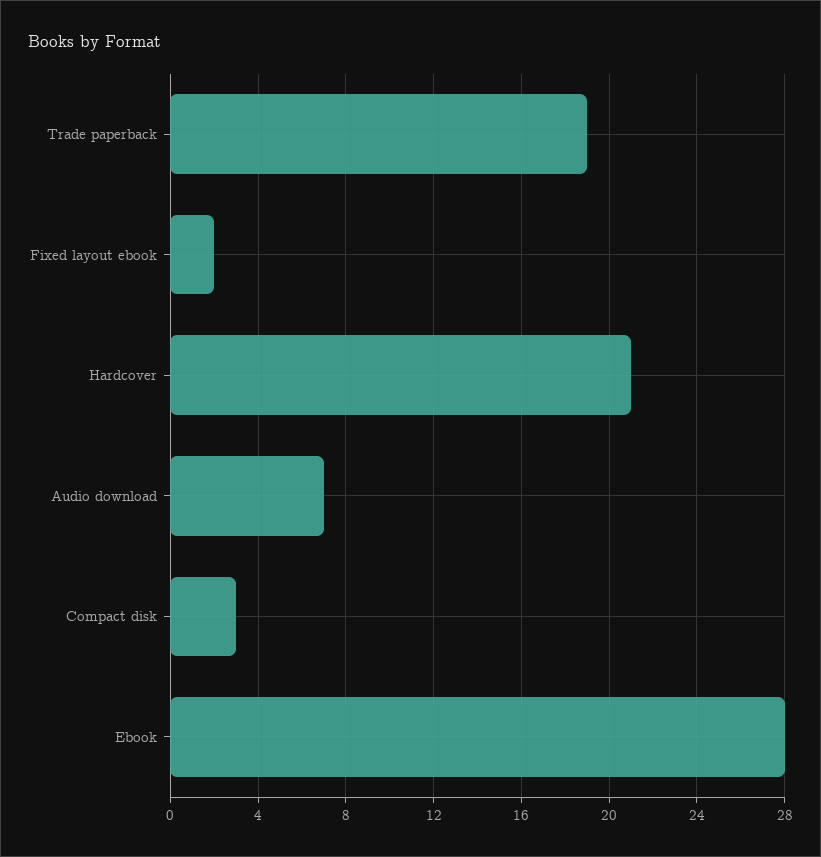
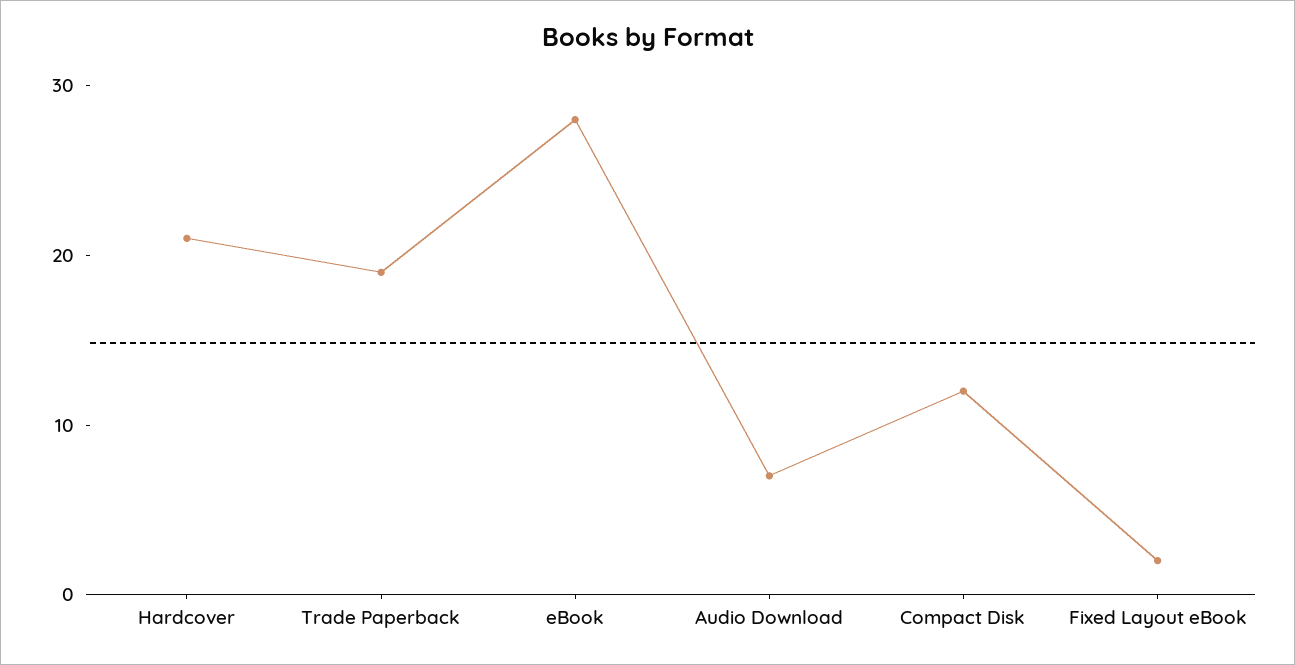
Compact disk: 3 -> 12

